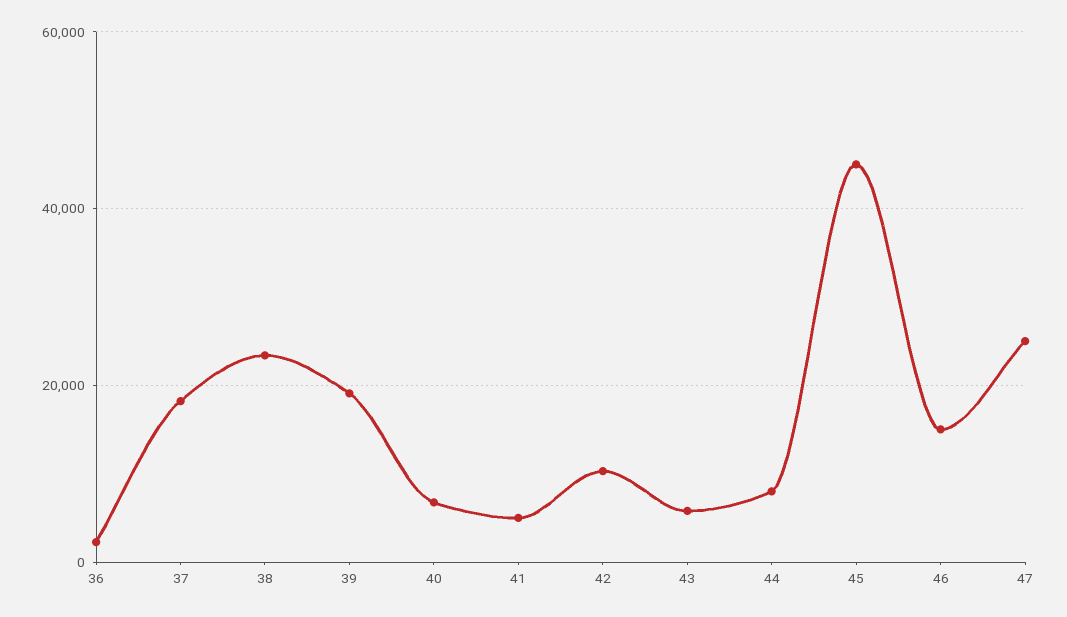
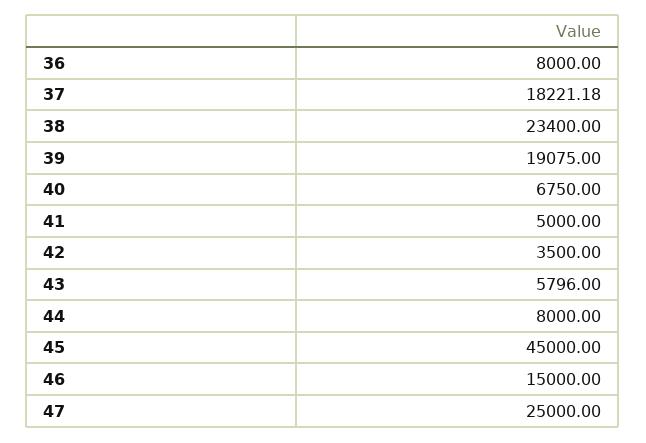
36: 2000 -> 8000
42: 10000 -> 3500

